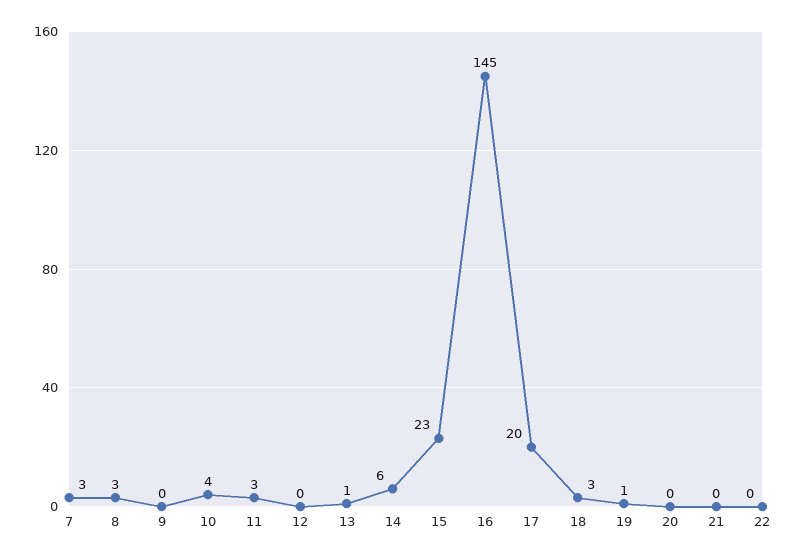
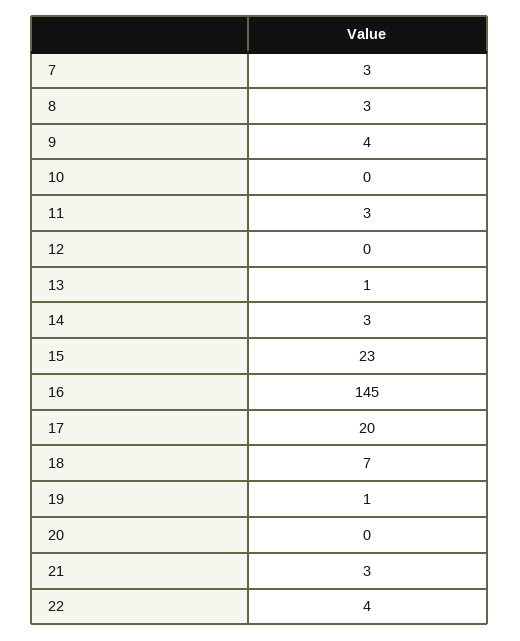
9: 0 -> 4
10: 4 -> 0
14: 6 -> 3
18: 3 -> 7
21: 0 -> 3
22: 0 -> 4

